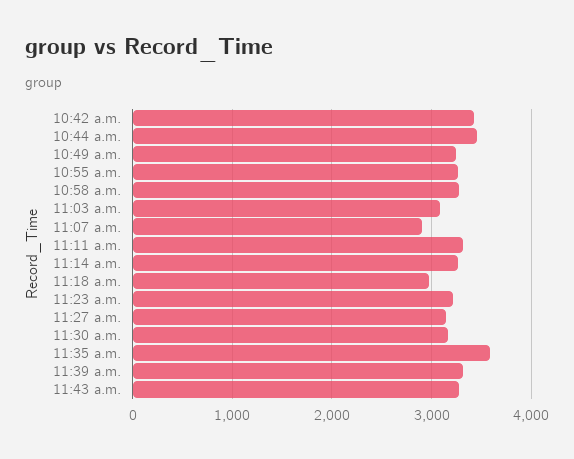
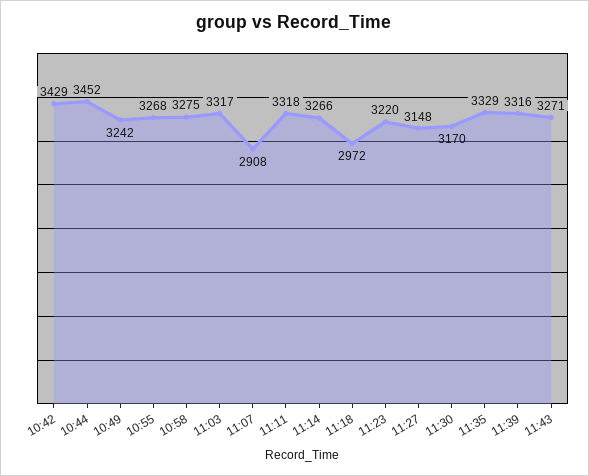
11:03 a.m.: 3100 -> 3317
11:35 a.m.: 3600 -> 3329

